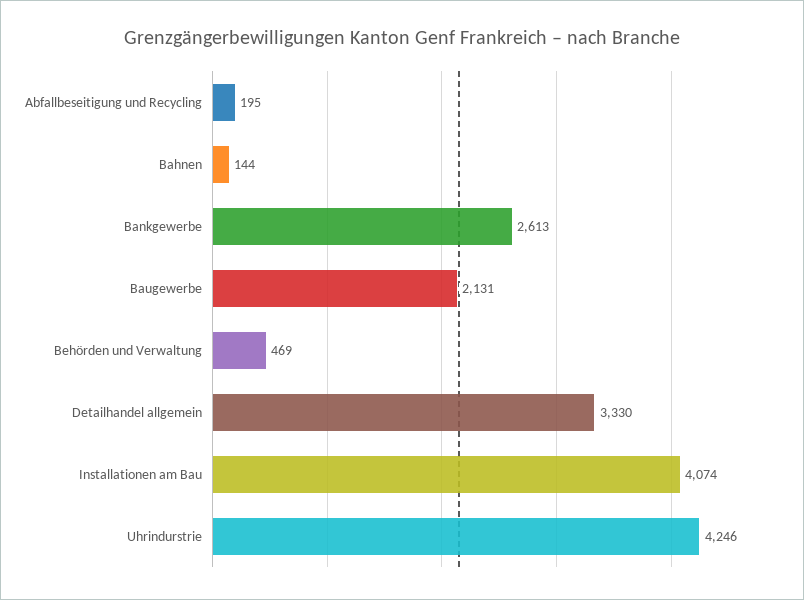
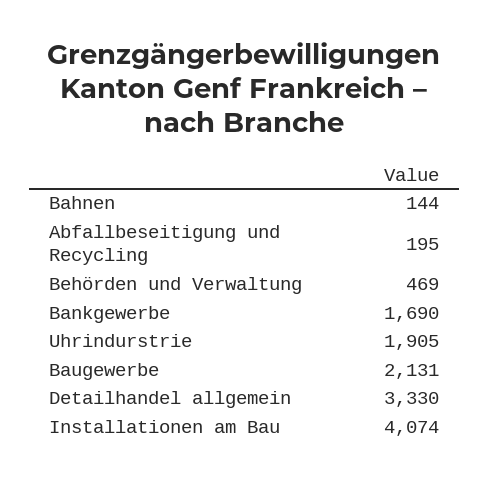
Bankgewerbe: 2613 -> 1690
Uhrindurstrie: 4246 -> 1905

